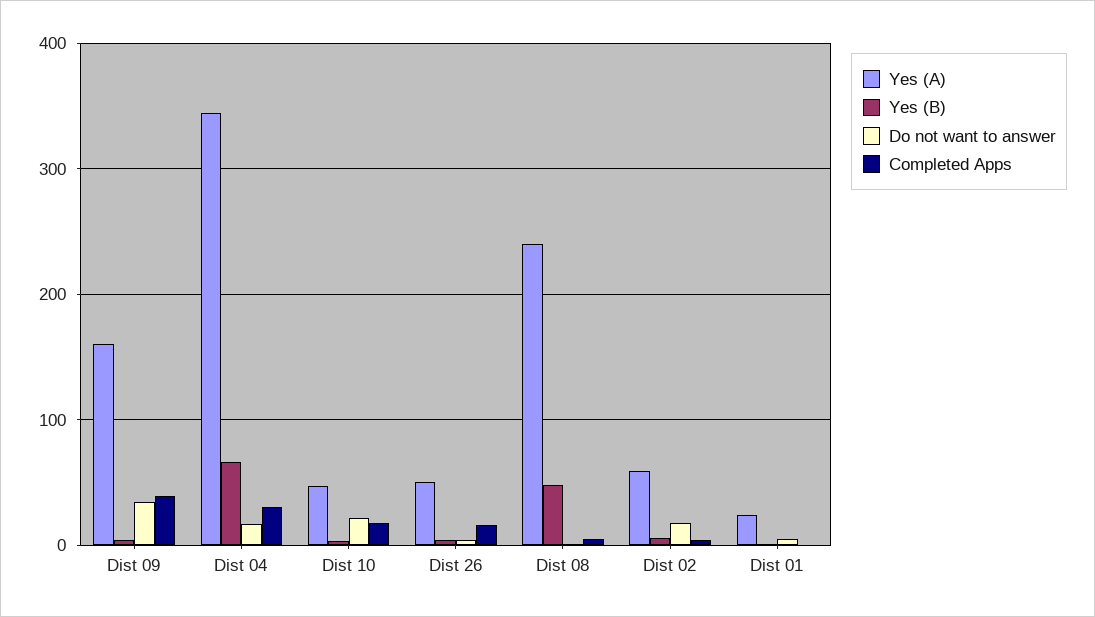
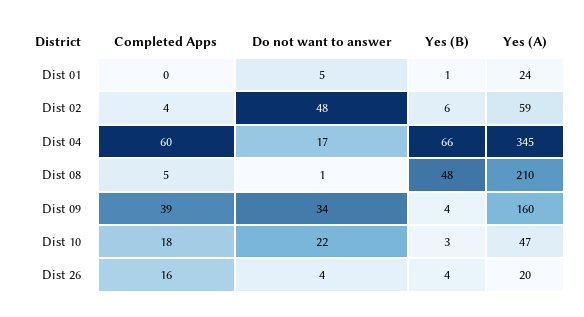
Completed Apps, Dist 04: 30 -> 60
Yes (A), Dist 26: 50 -> 20
Yes (A), Dist 08: 240 -> 210
Do not want to answer, Dist 02: 20 -> 48

